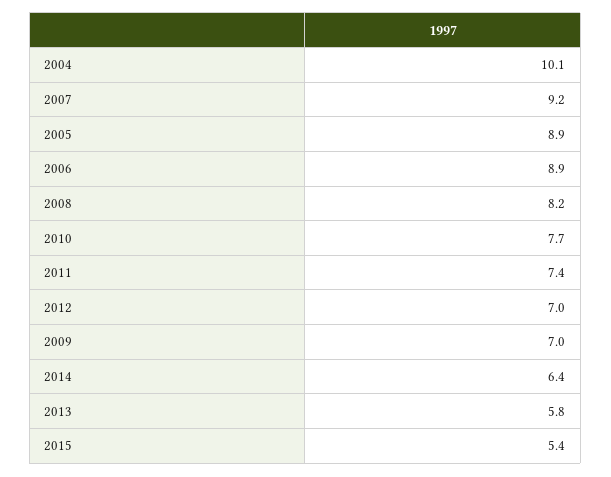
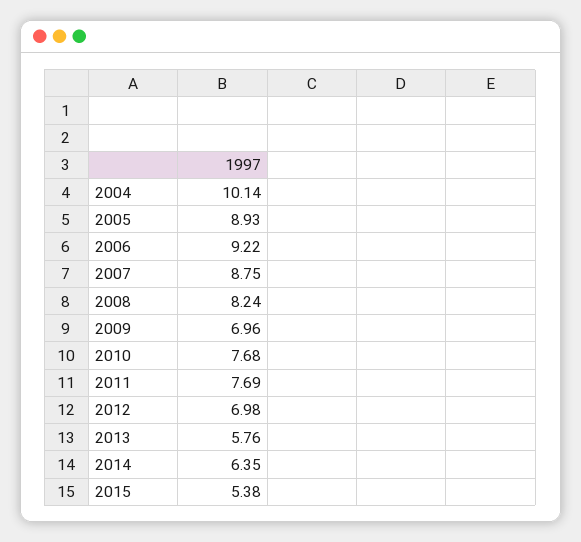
2007: 9.2 -> 8.75
2006: 8.9 -> 9.22
2011: 7.4 -> 7.69

